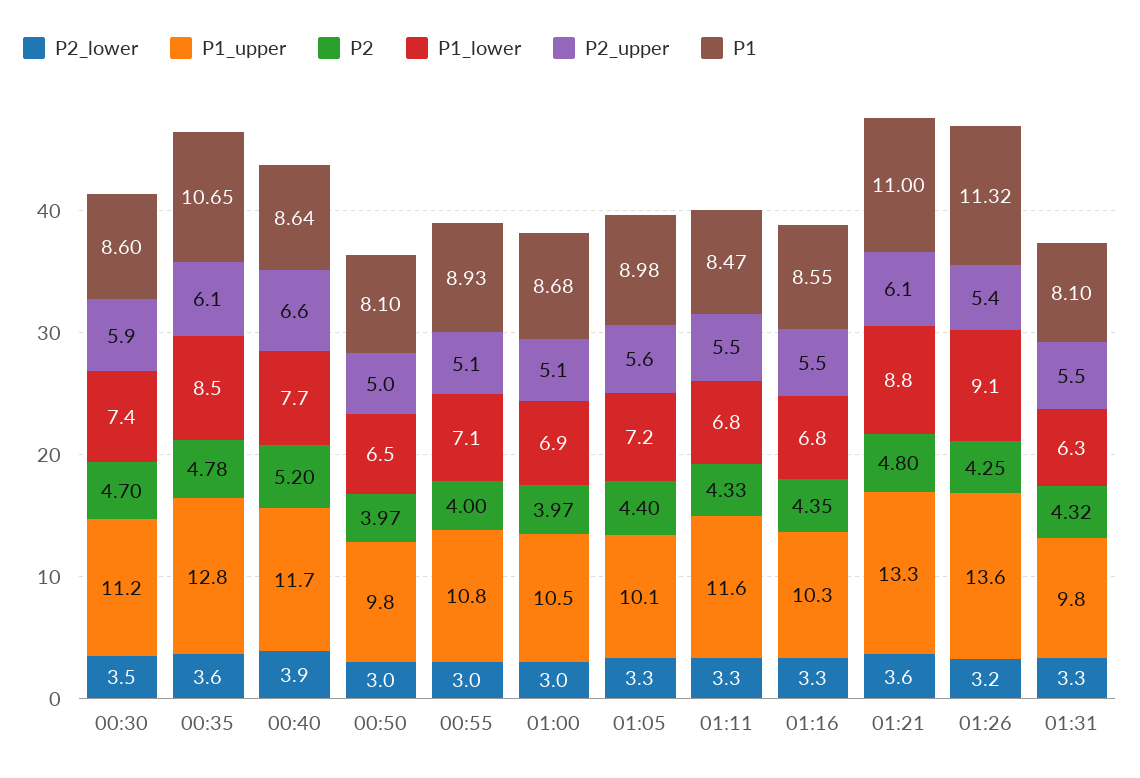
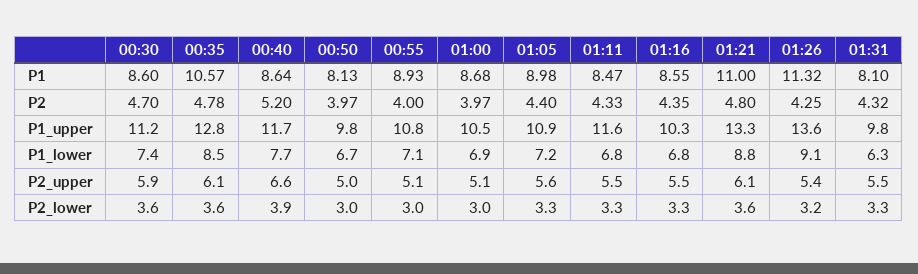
P2_lower, 00:30: 3.5 -> 3.6
P1, 00:35: 10.65 -> 10.57
P1_lower, 00:50: 6.5 -> 6.7
P1, 00:50: 8.1 -> 8.13
P1_upper, 01:05: 10.1 -> 10.9

